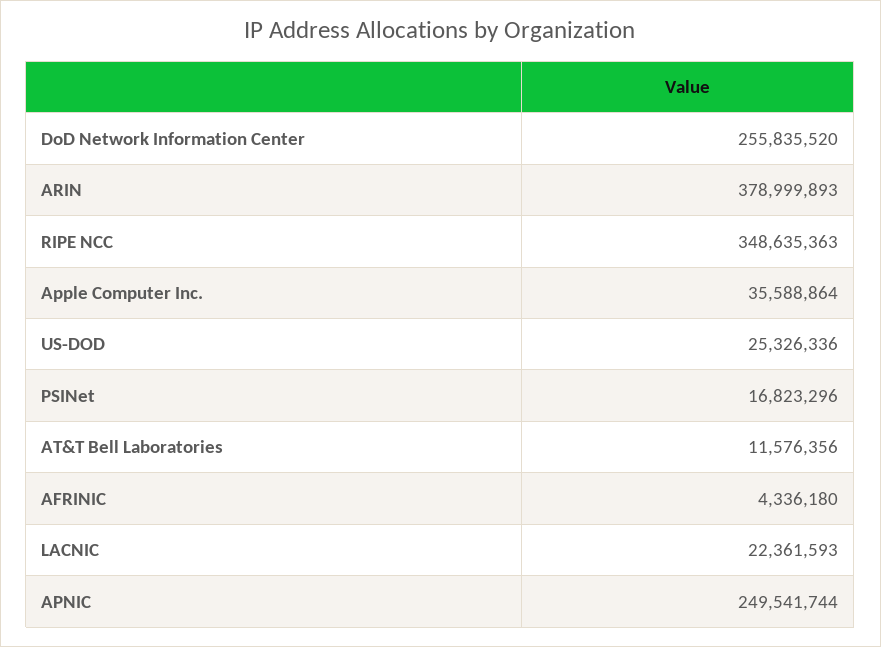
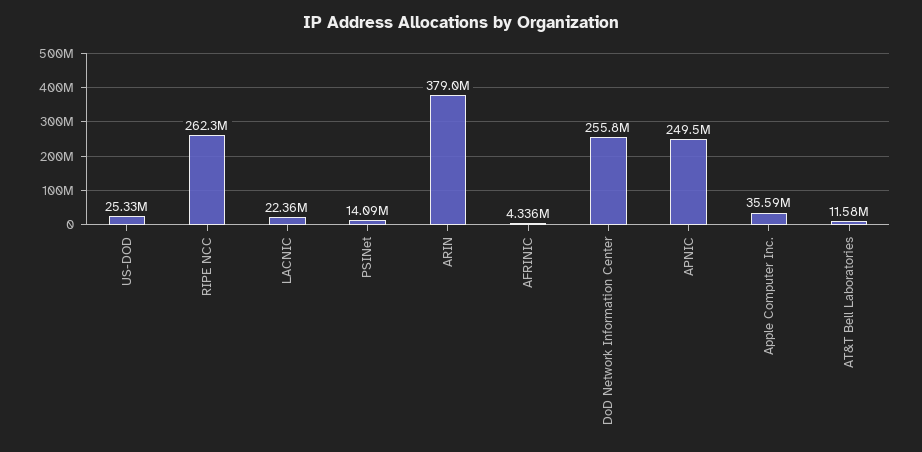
RIPE NCC: 348635363 -> 262300000
PSINet: 16823296 -> 14090000

